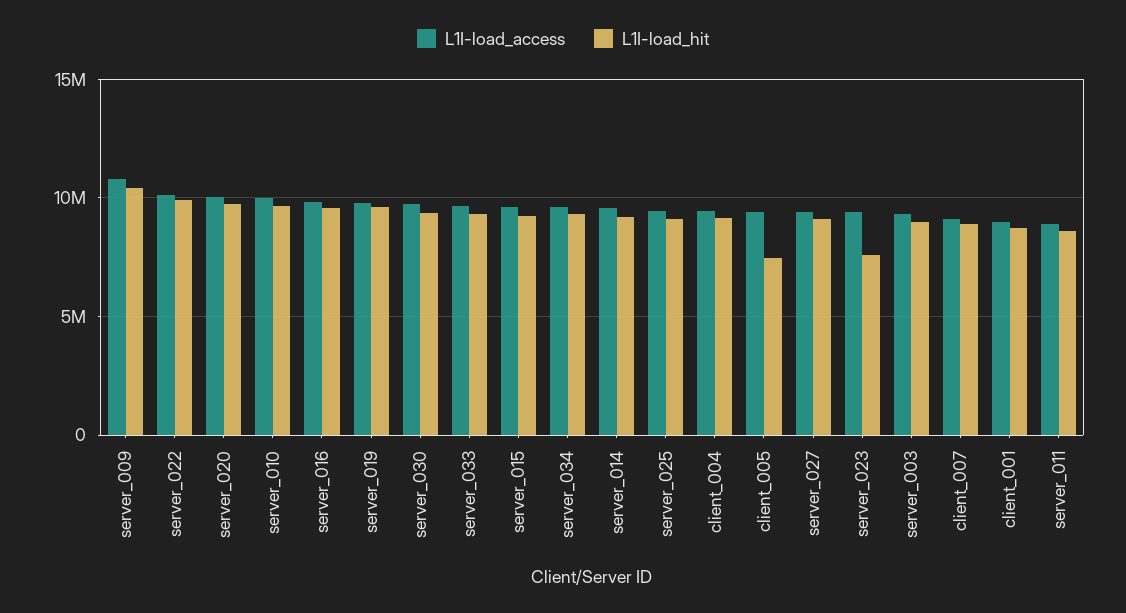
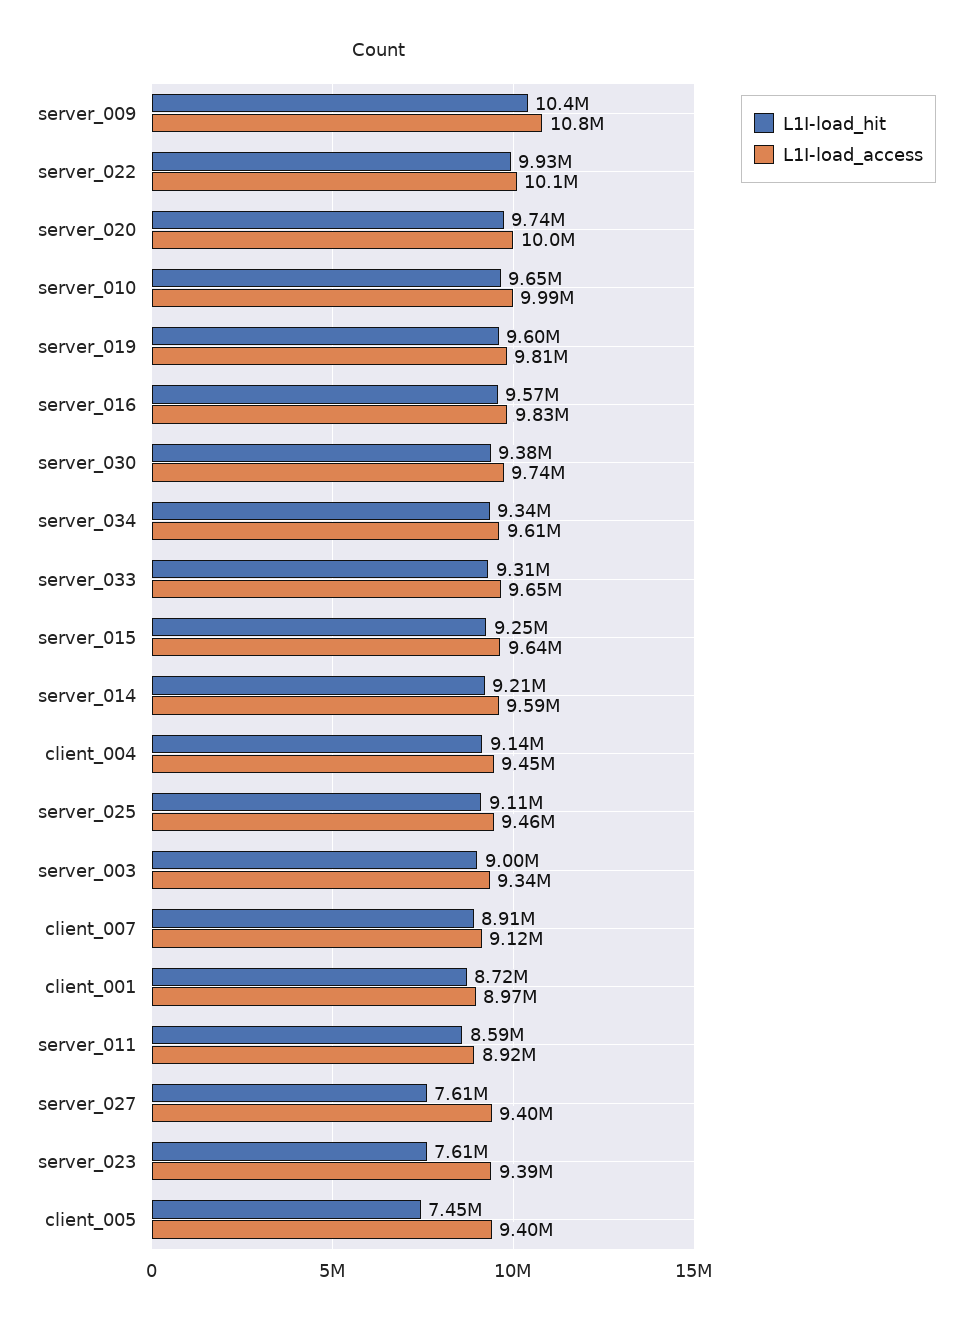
L1I-load_hit, server_027: 9000000 -> 7610000

